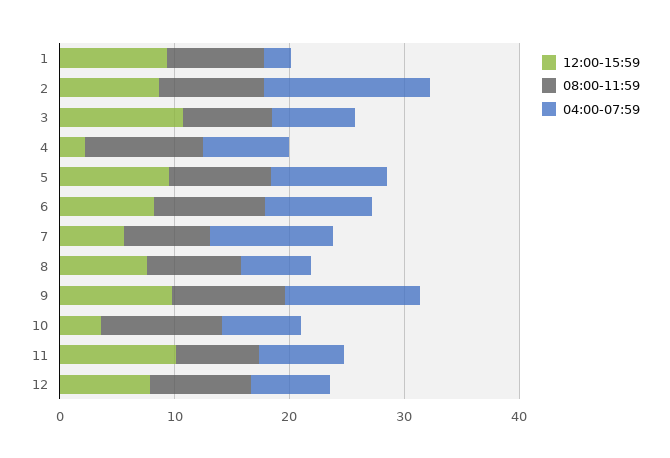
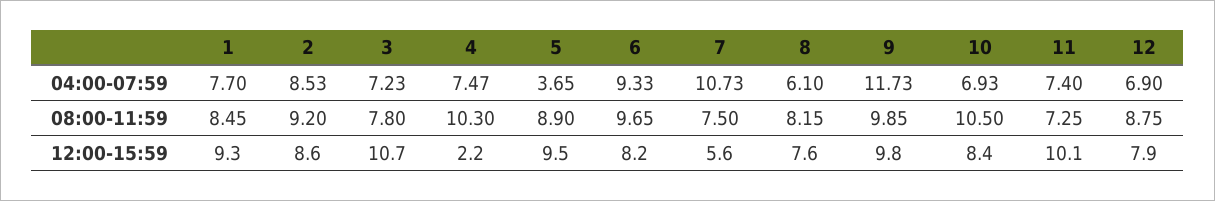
04:00-07:59, 1: 2 -> 7.7
04:00-07:59, 2: 14 -> 8.53
04:00-07:59, 5: 10 -> 3.65
12:00-15:59, 10: 4 -> 8.4

